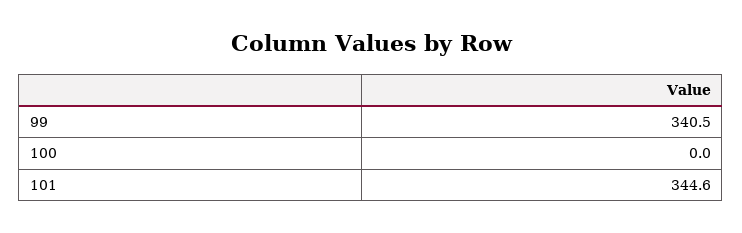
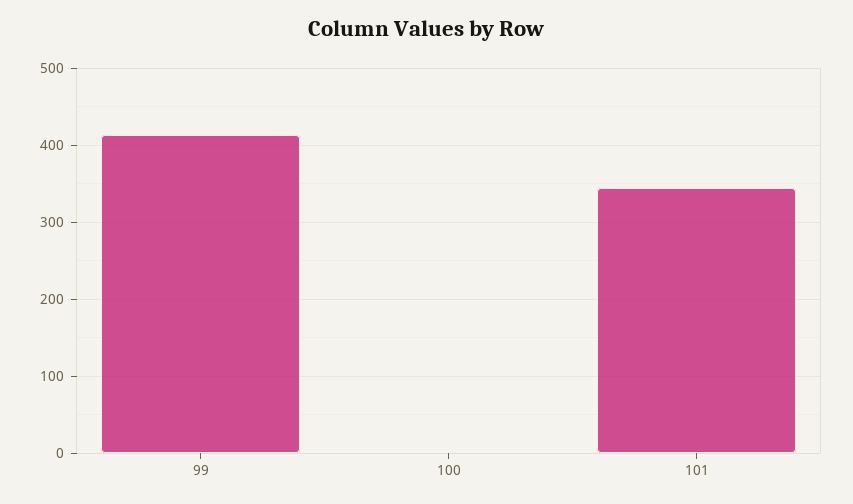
99: 340.5 -> 410

